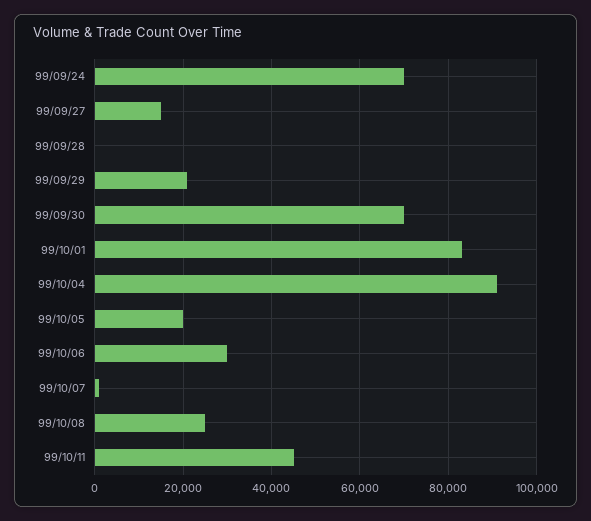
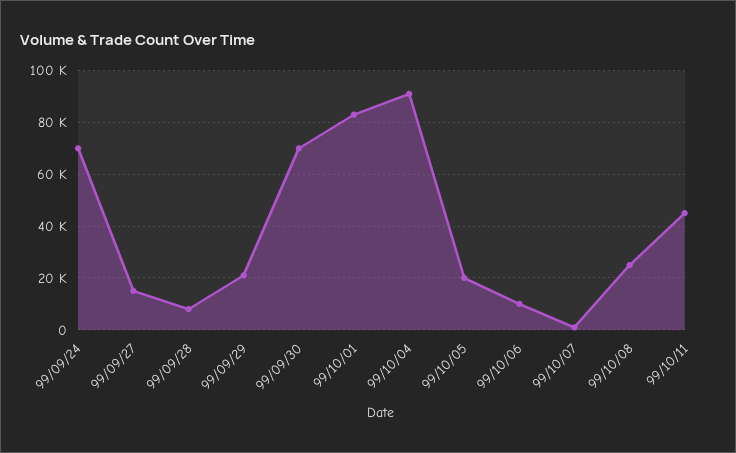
99/09/28: 0 -> 7500
99/10/06: 30000 -> 10000

